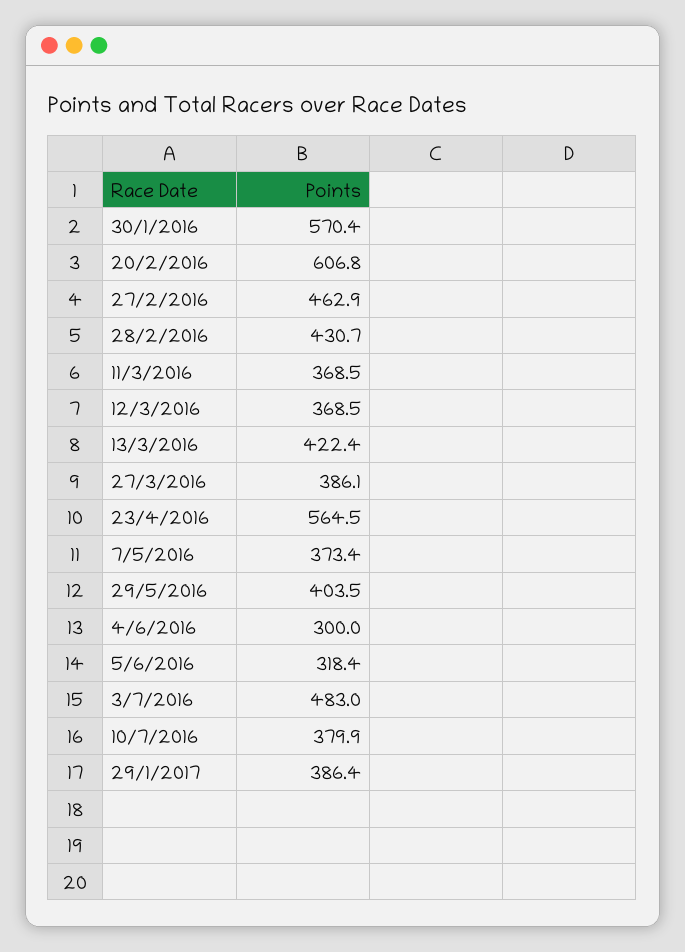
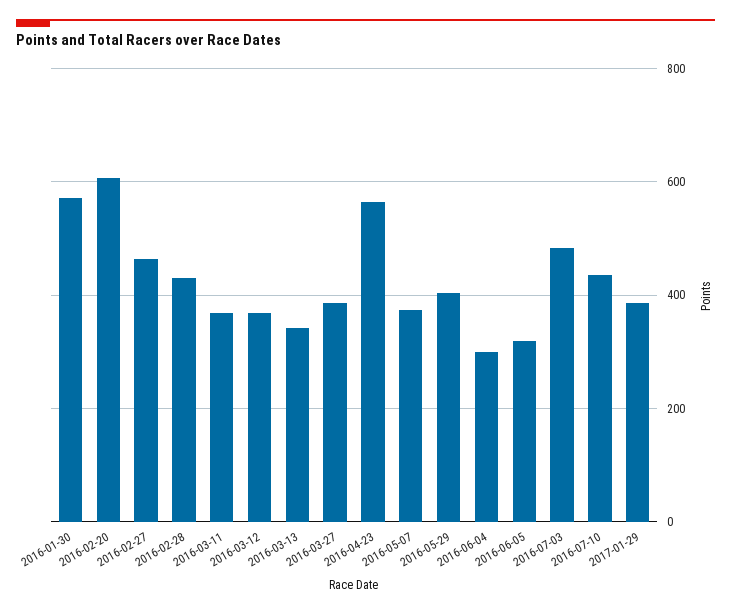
13/3/2016: 422.4 -> 340
10/7/2016: 379.9 -> 440

